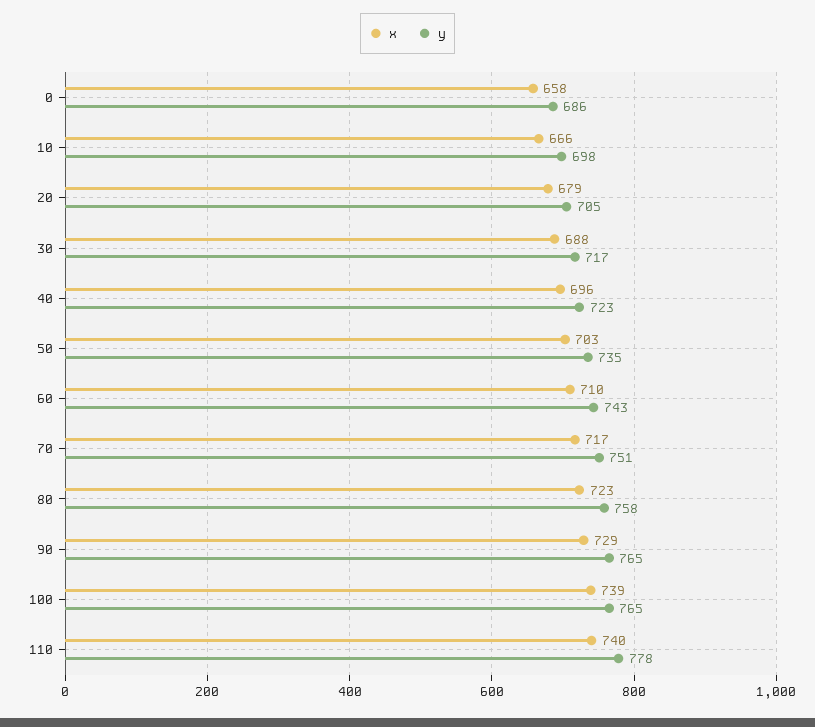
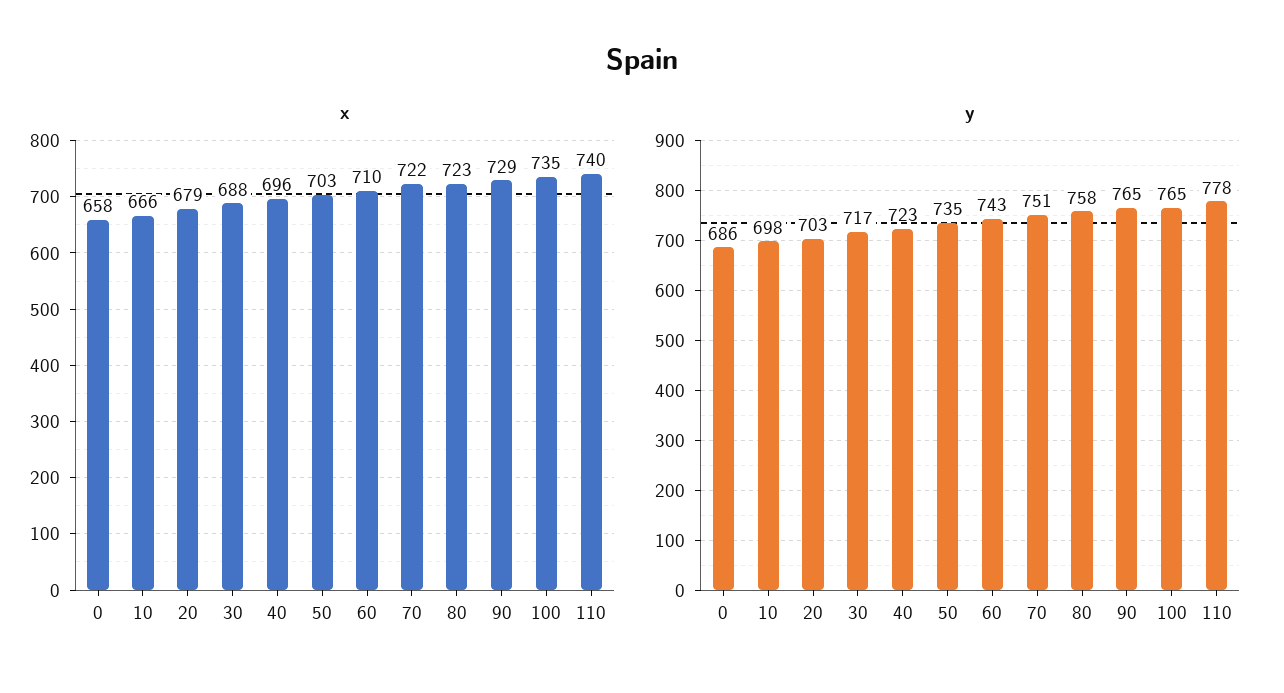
y, 20: 705 -> 703
x, 70: 717 -> 722
x, 100: 739 -> 735

